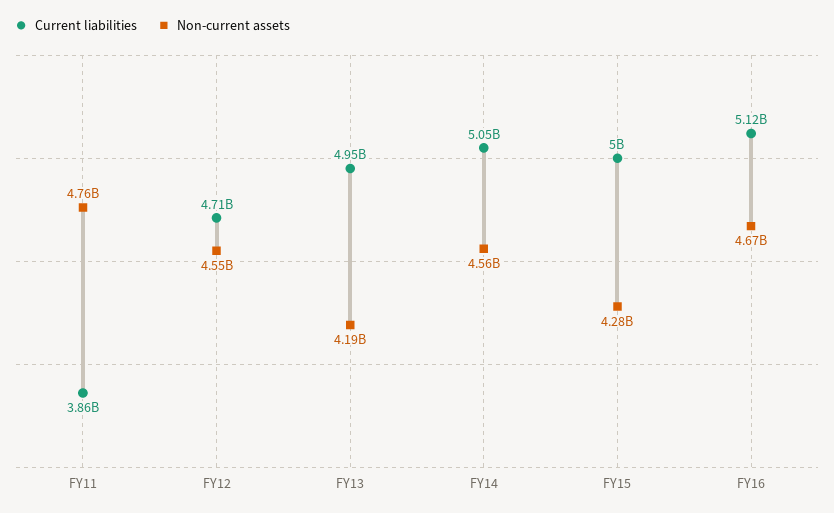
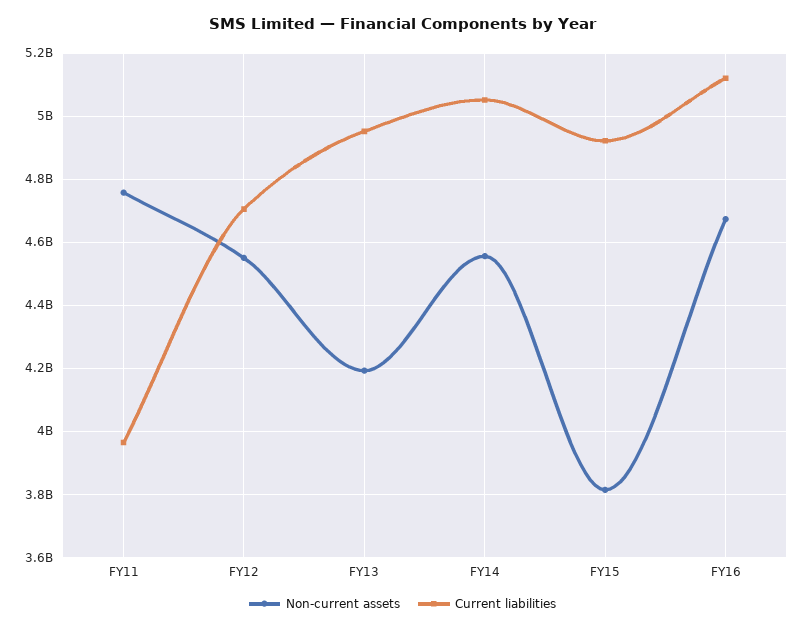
Current liabilities, FY11: 3860000000 -> 3960000000
Current liabilities, FY15: 5000000000 -> 4920000000
Non-current assets, FY15: 4280000000 -> 3820000000

